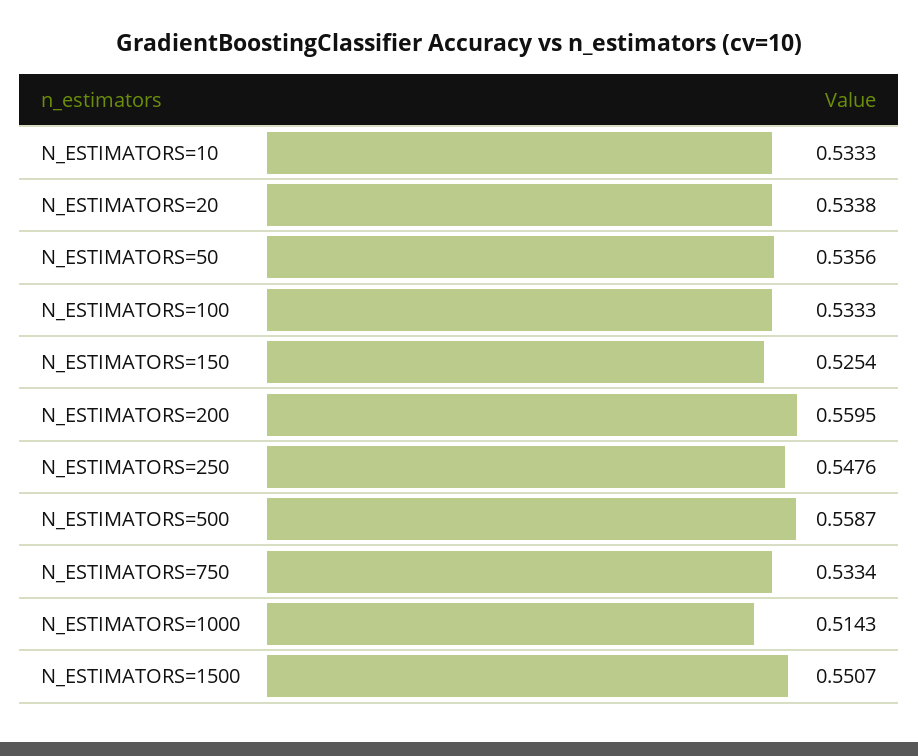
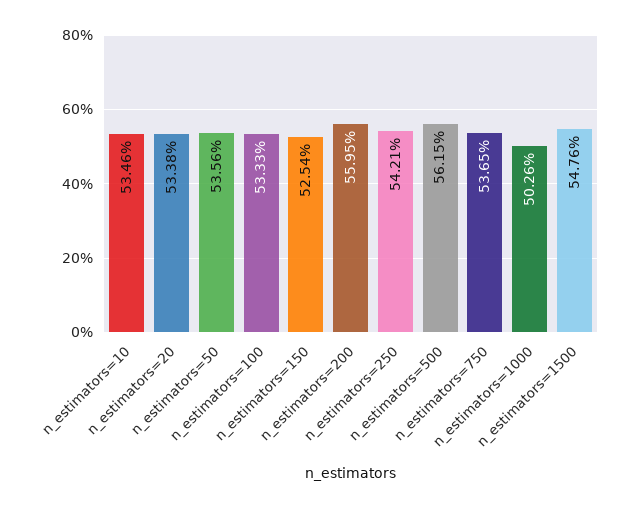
N_ESTIMATORS=10: 0.5333 -> 0.5346
N_ESTIMATORS=250: 0.5476 -> 0.5421
N_ESTIMATORS=500: 0.5587 -> 0.5615
N_ESTIMATORS=750: 0.5334 -> 0.5365
N_ESTIMATORS=1000: 0.5143 -> 0.5026
N_ESTIMATORS=1500: 0.5507 -> 0.5476

